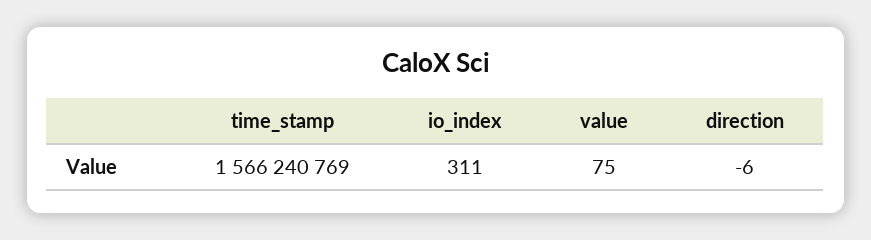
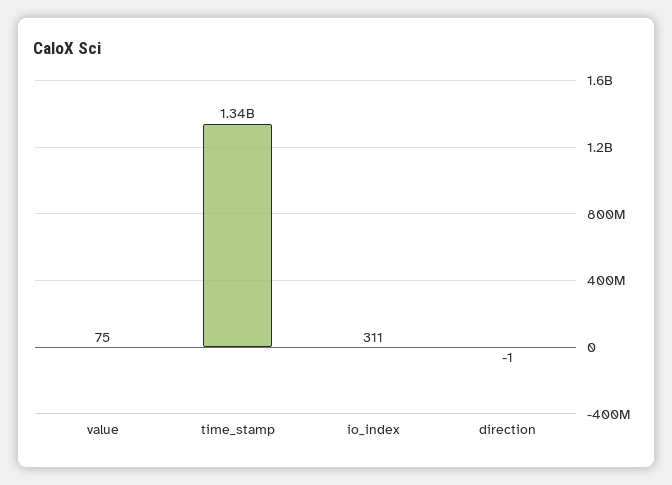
time_stamp: 1566240769 -> 1340000000
direction: -6 -> -1

